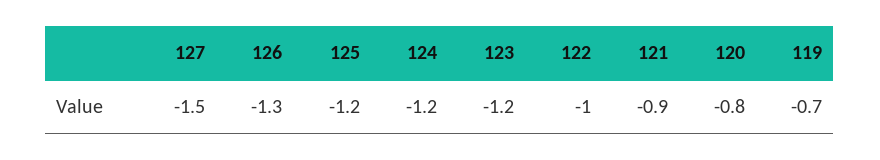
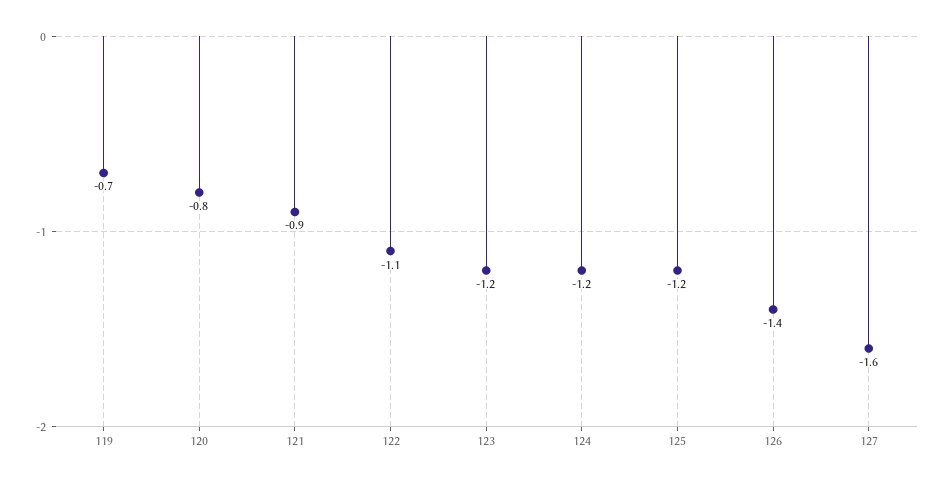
127: -1.5 -> -1.6
126: -1.3 -> -1.4
122: -1 -> -1.1

